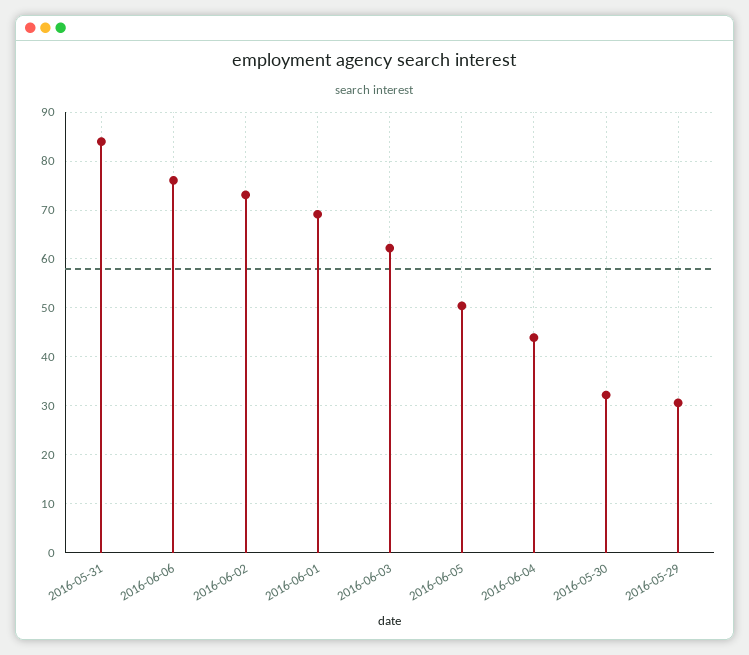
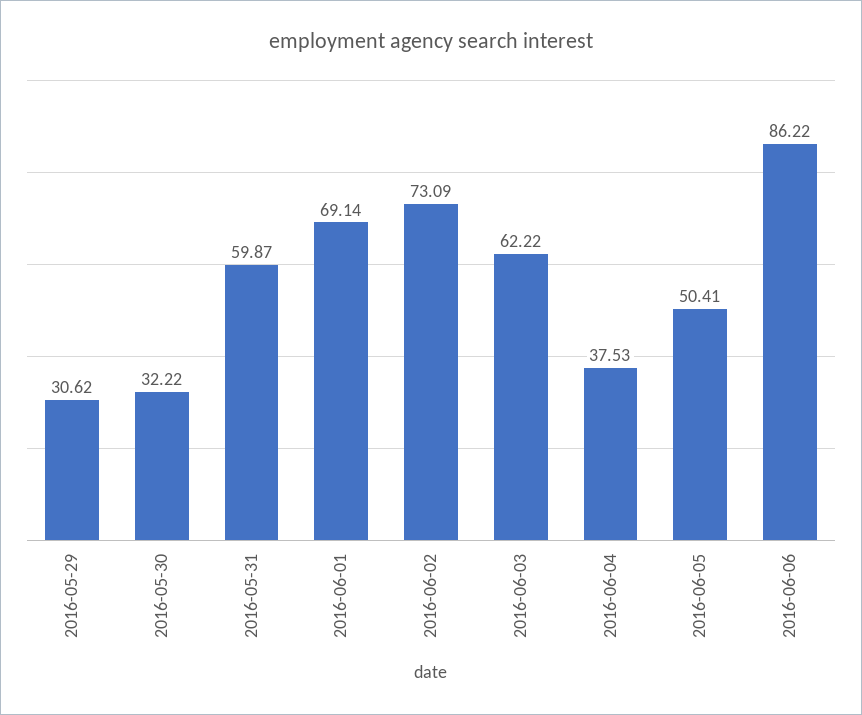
2016-05-31: 84 -> 59.87
2016-06-06: 76 -> 86.22
2016-06-04: 44 -> 37.53

